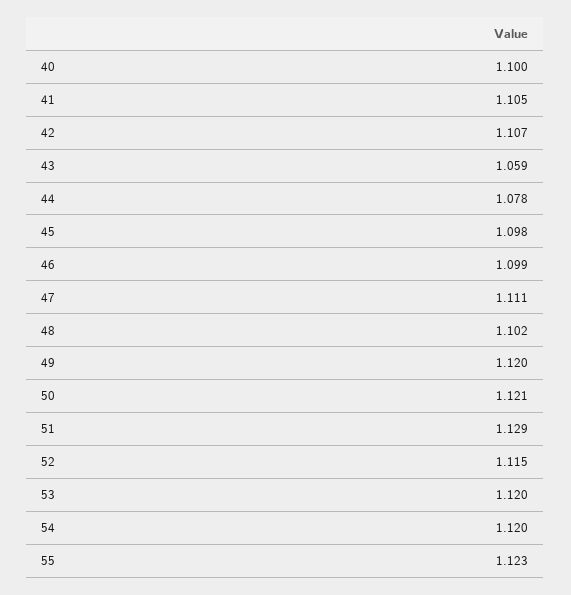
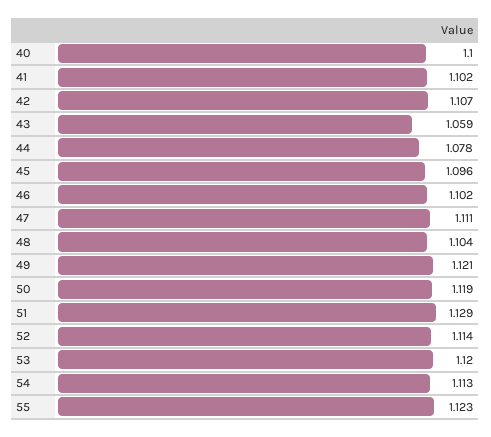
41: 1.105 -> 1.102
45: 1.098 -> 1.096
46: 1.099 -> 1.102
48: 1.102 -> 1.104
49: 1.12 -> 1.121
50: 1.121 -> 1.119
52: 1.115 -> 1.114
54: 1.12 -> 1.113

